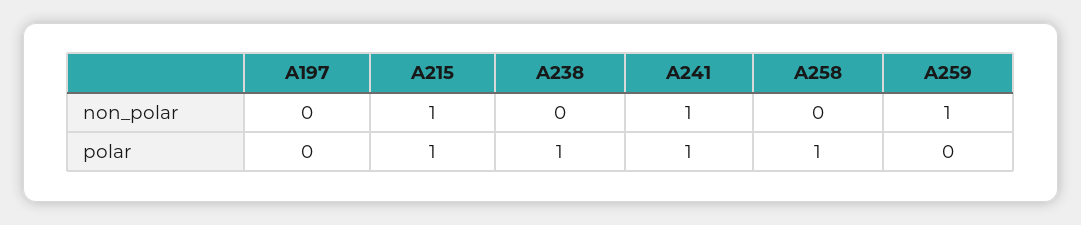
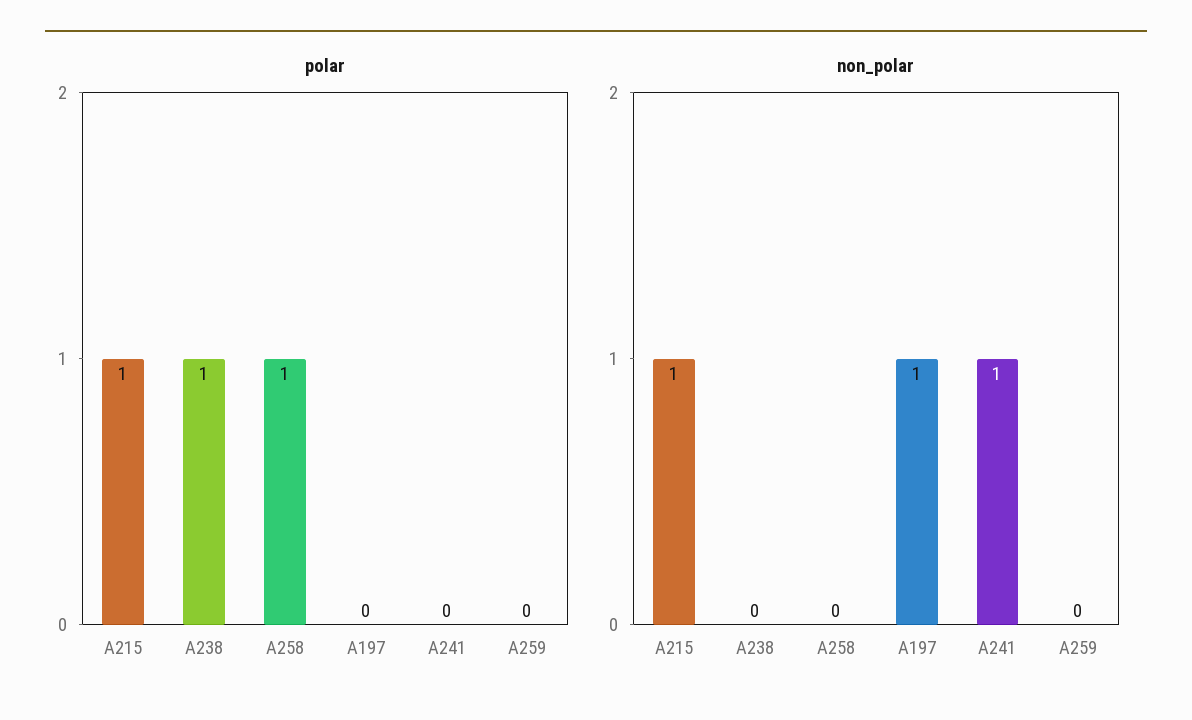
non_polar, A197: 0 -> 1
non_polar, A259: 1 -> 0
polar, A241: 1 -> 0

